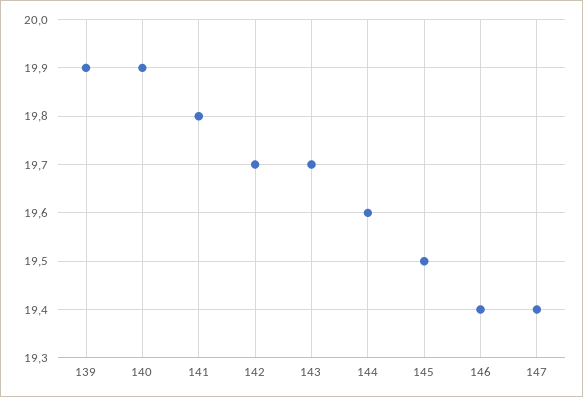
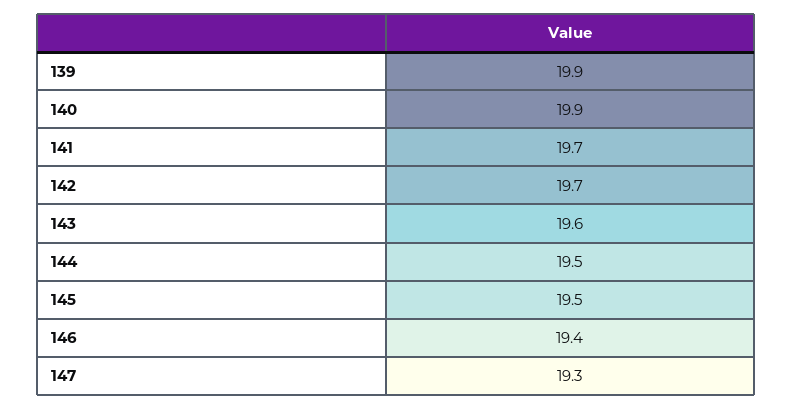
141: 19.8 -> 19.7
143: 19.7 -> 19.6
144: 19.6 -> 19.5
147: 19.4 -> 19.3

